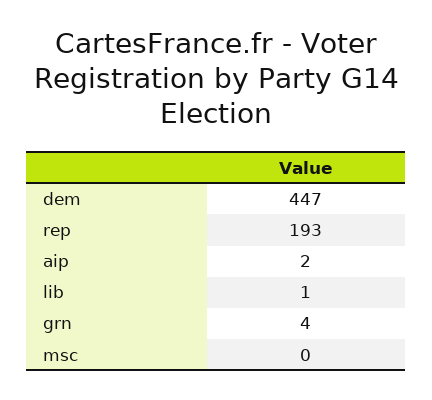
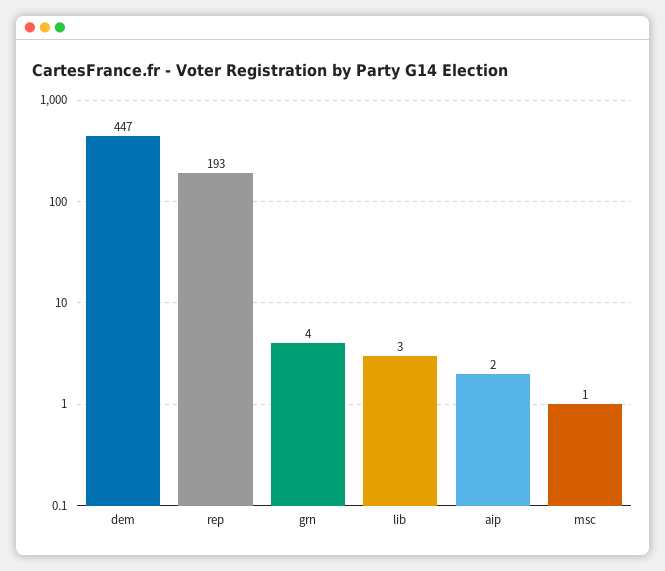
lib: 1 -> 3
msc: 0 -> 1

